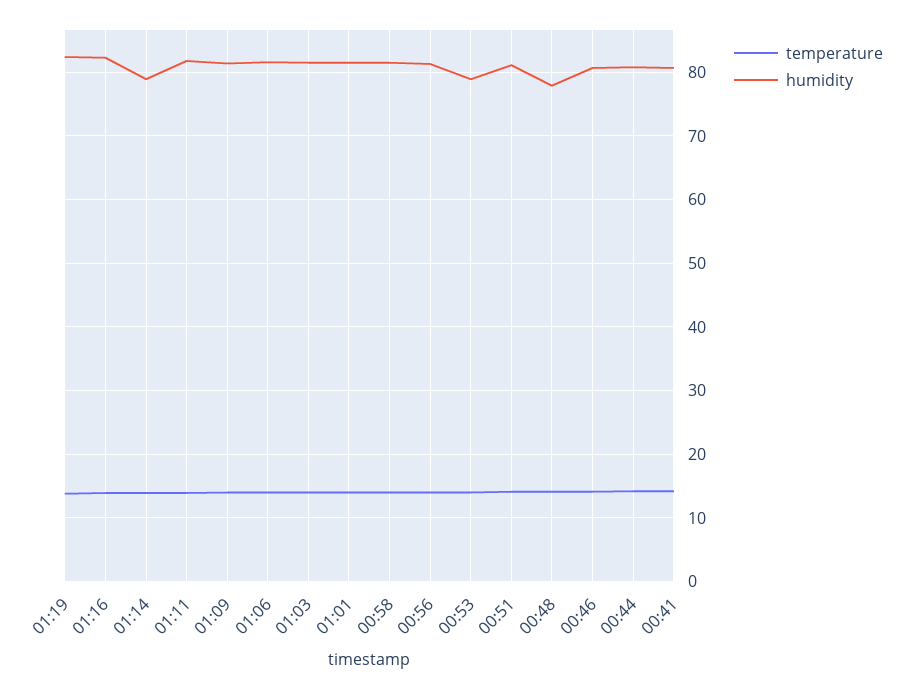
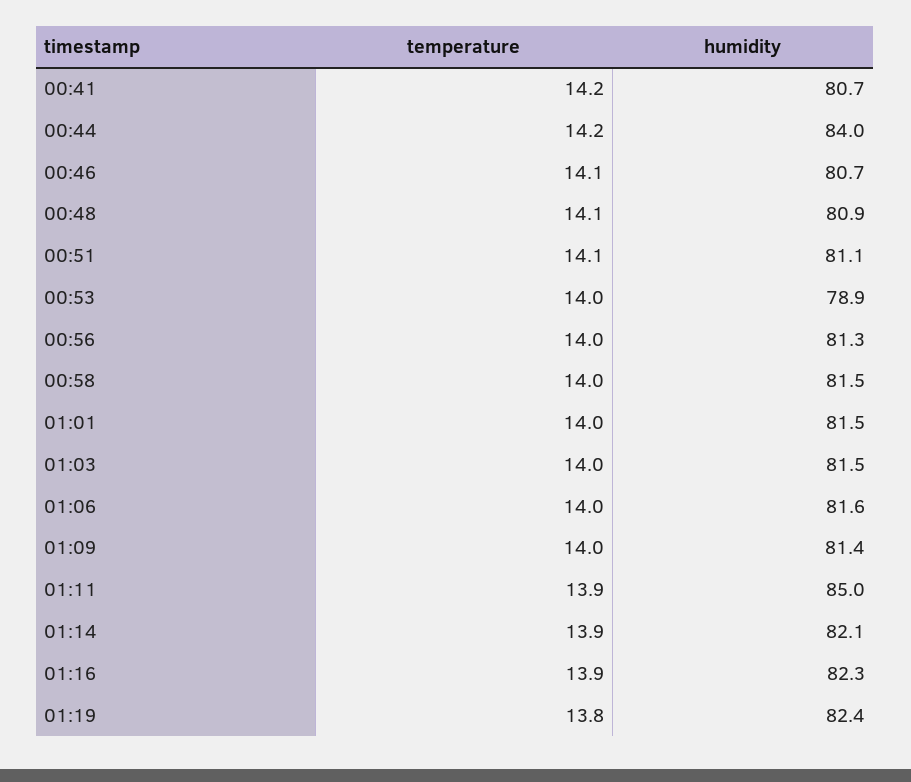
humidity, 01:14: 79 -> 82.1
humidity, 01:11: 82 -> 85
humidity, 00:48: 78 -> 80.9
humidity, 00:44: 81 -> 84

